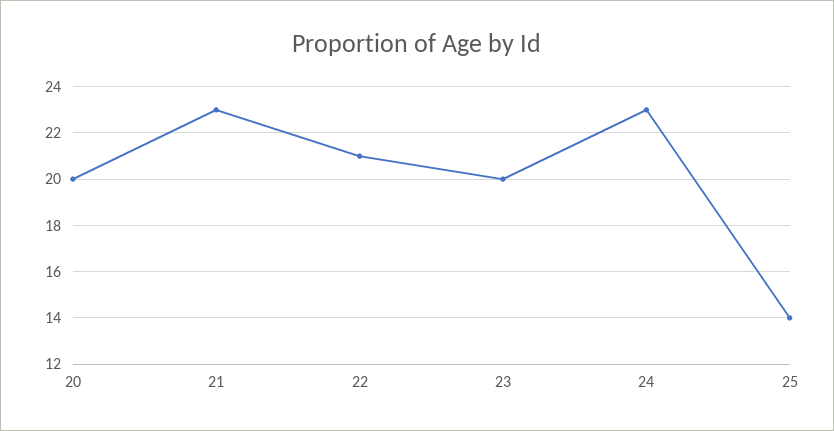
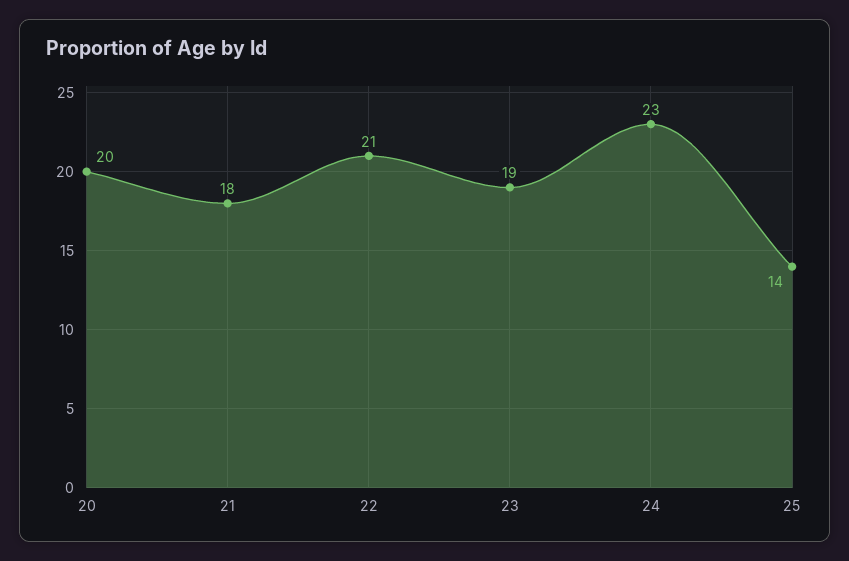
21: 23 -> 18
23: 20 -> 19

